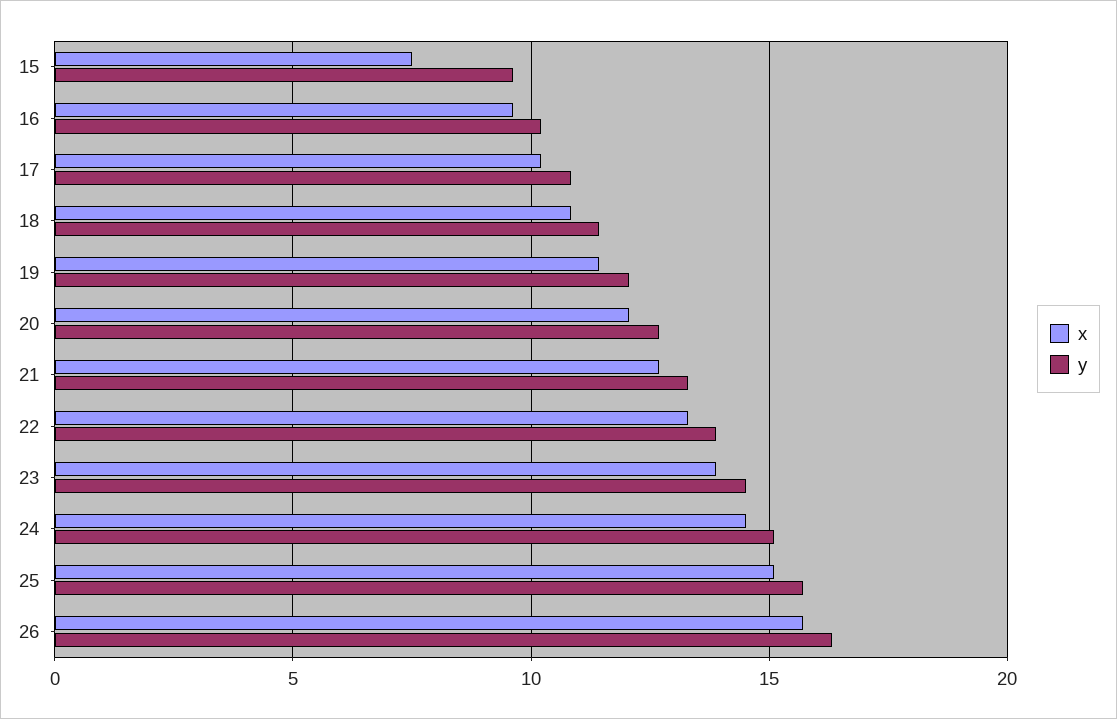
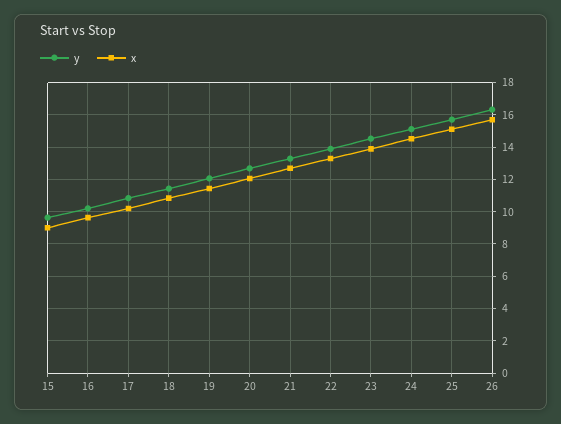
x, 15: 7.5 -> 9

